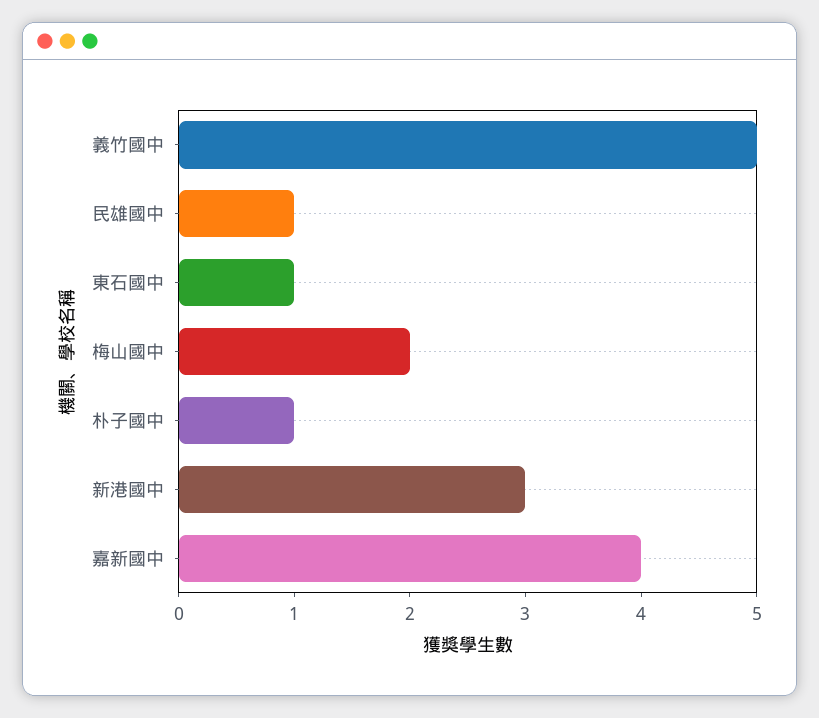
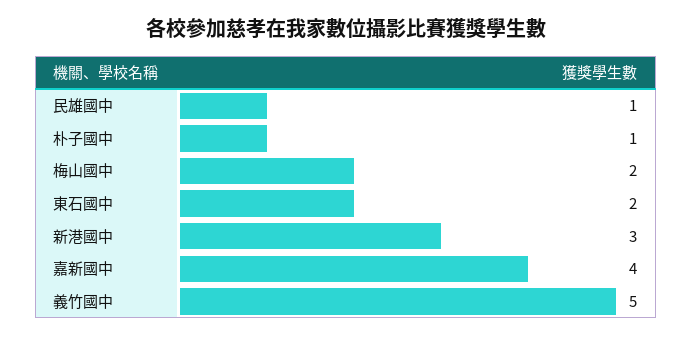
東石國中: 1 -> 2

